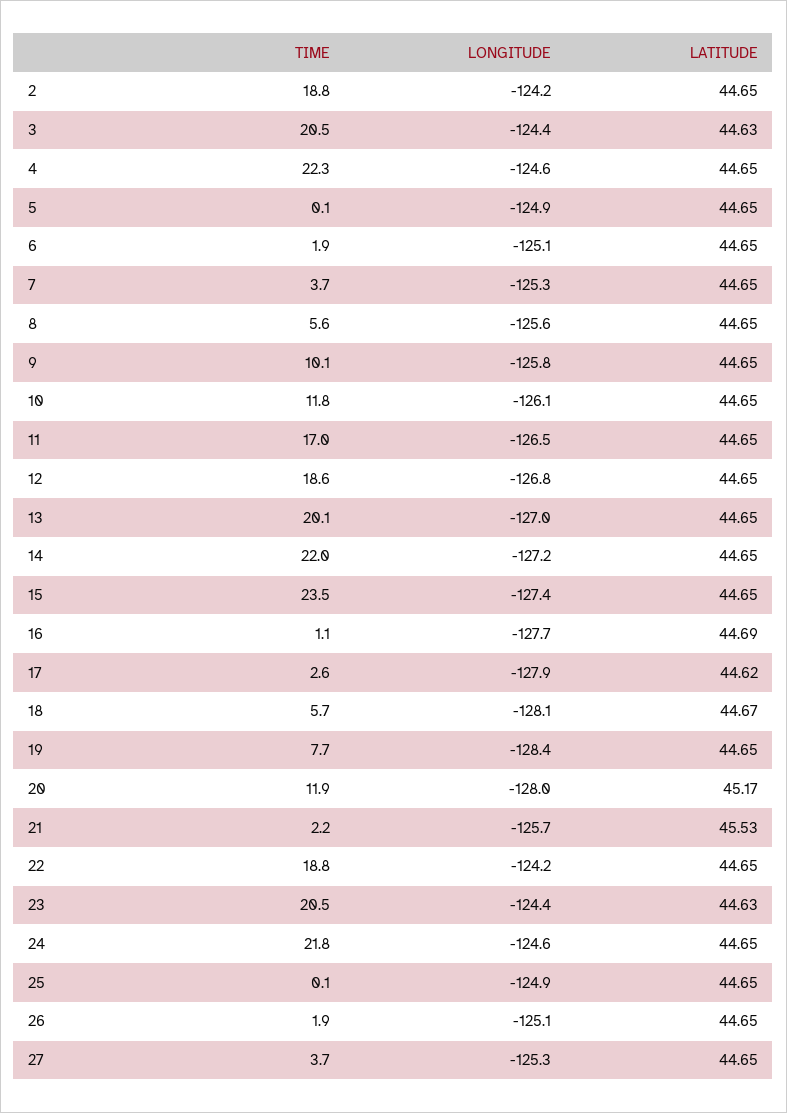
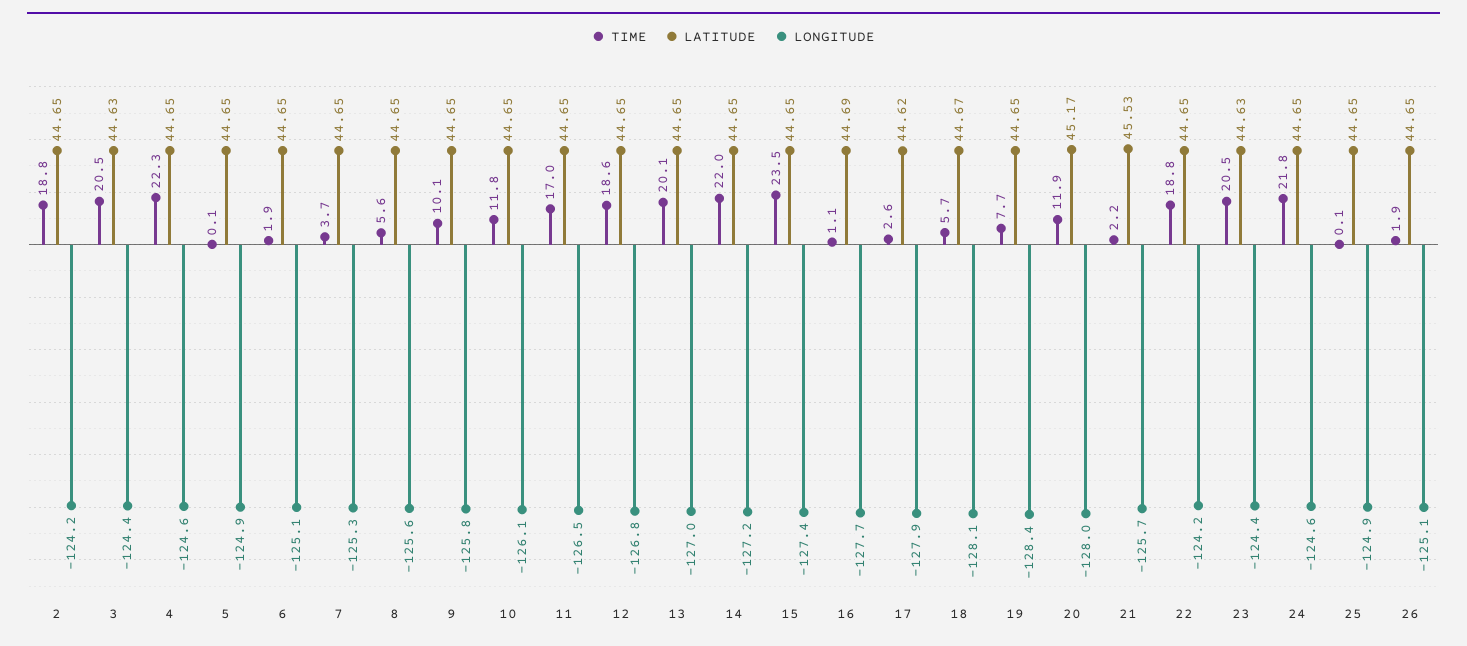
TIME, 27: 3.7 -> none
LONGITUDE, 27: -125.3 -> none
LATITUDE, 27: 44.65 -> none

